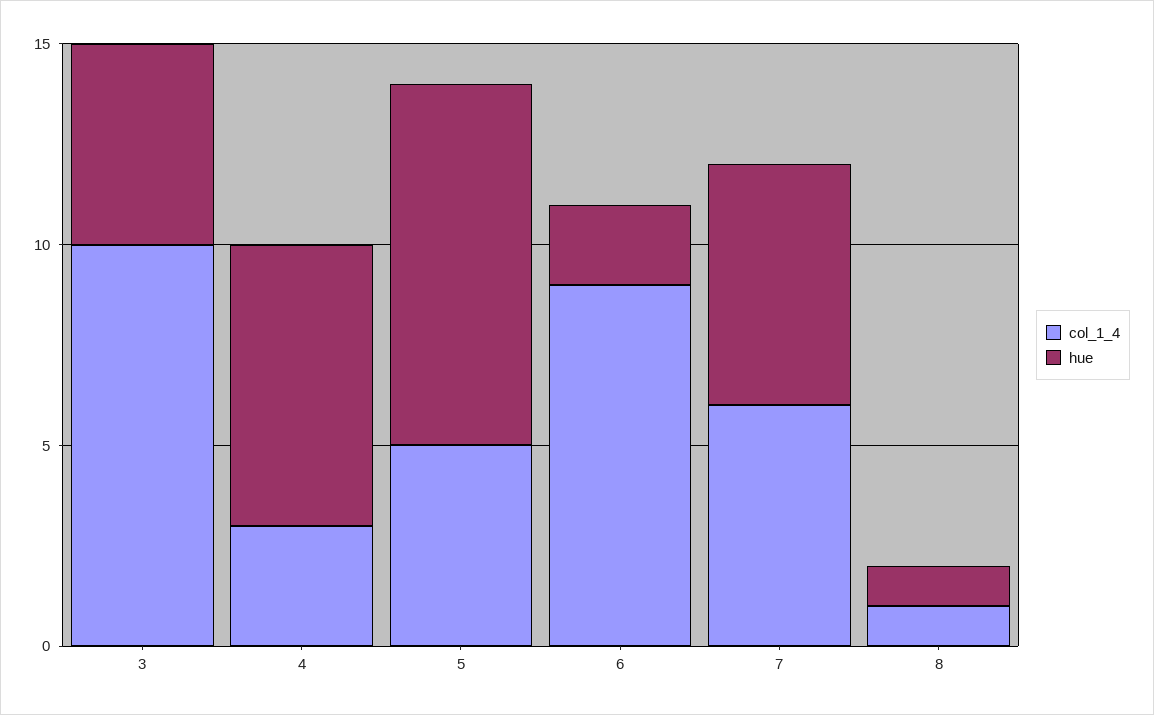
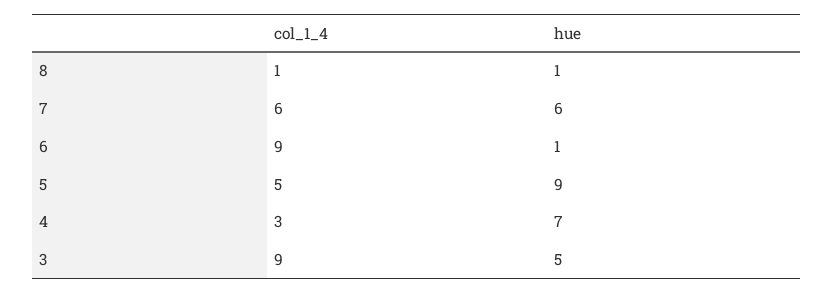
col_1_4, 3: 10 -> 9
hue, 6: 2 -> 1

